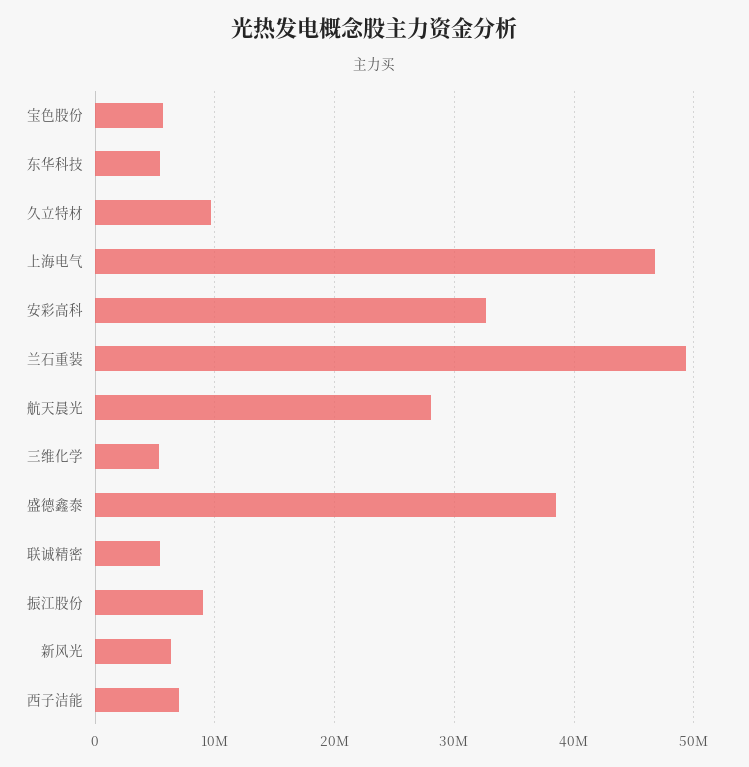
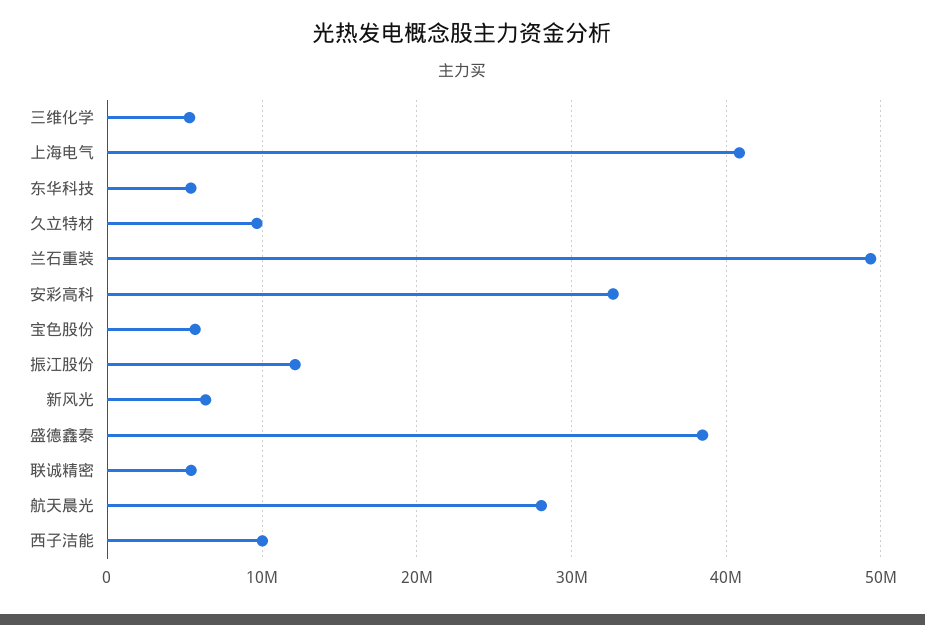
上海电气: 47000000 -> 41000000
振江股份: 9000000 -> 12000000
西子洁能: 7000000 -> 10000000

